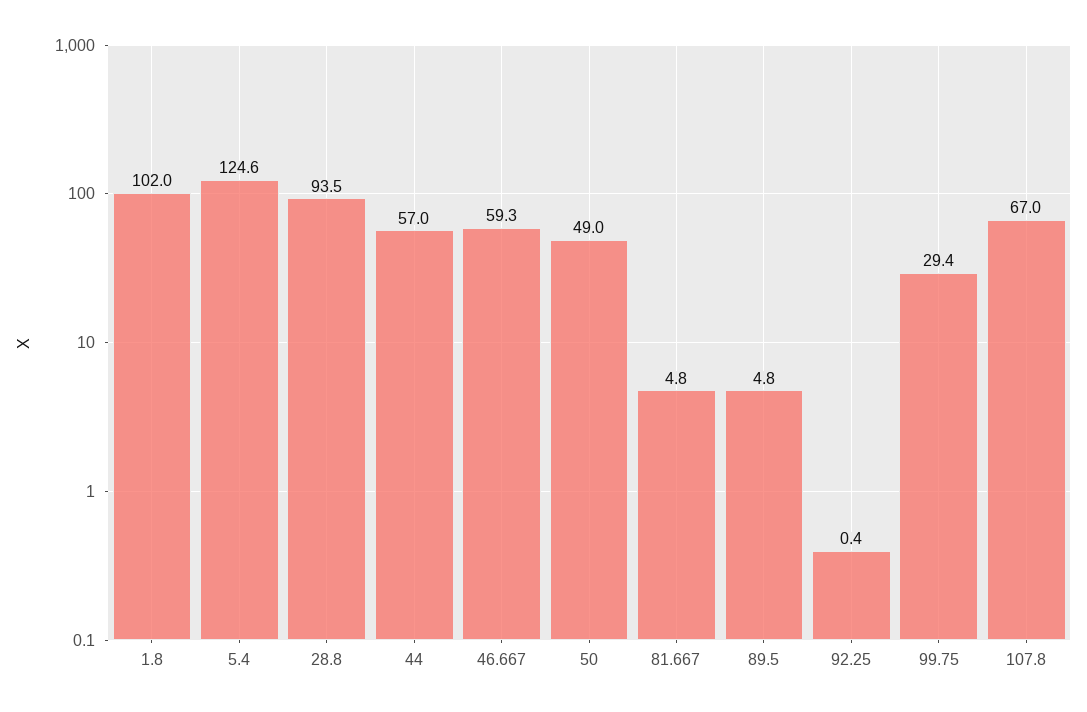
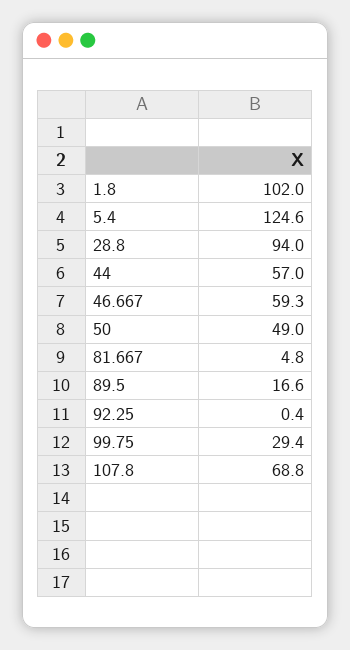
28.8: 93.5 -> 94
89.5: 4.8 -> 16.6
107.8: 67 -> 68.8

